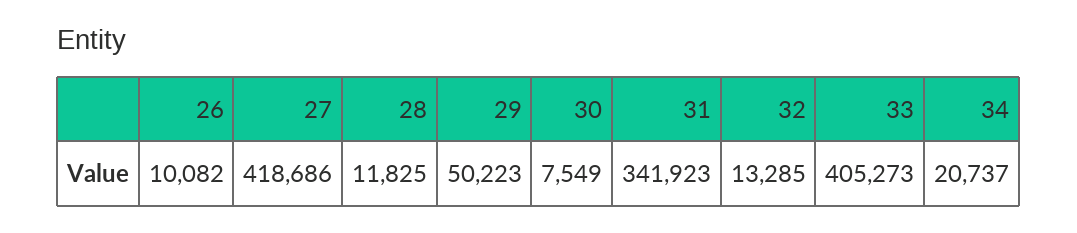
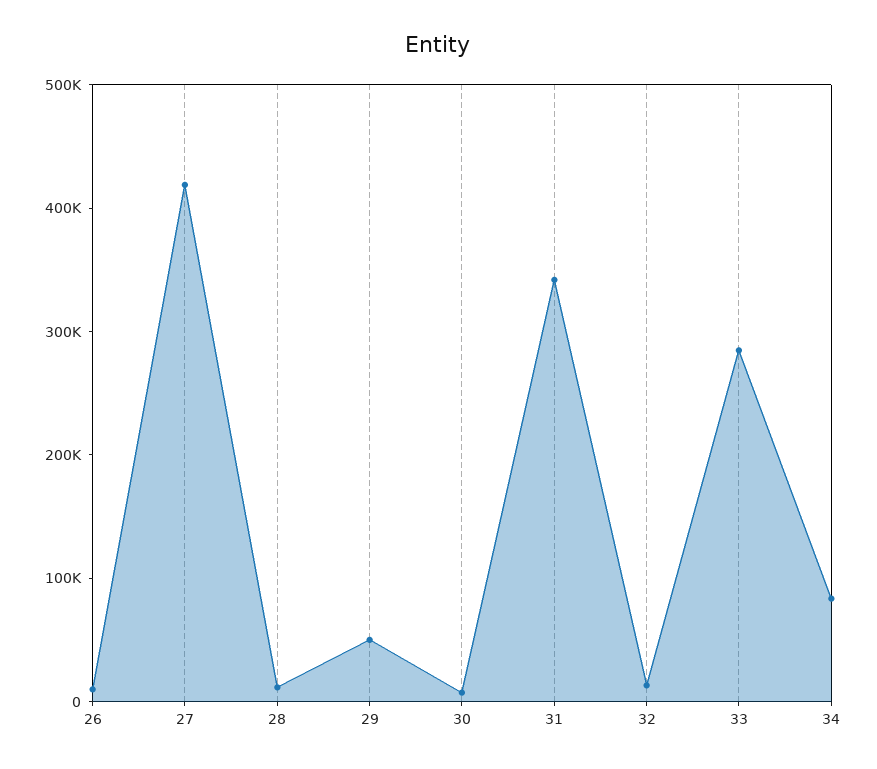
33: 405273 -> 280000
34: 20737 -> 80000

